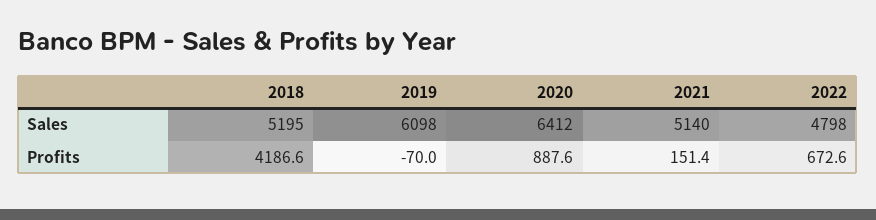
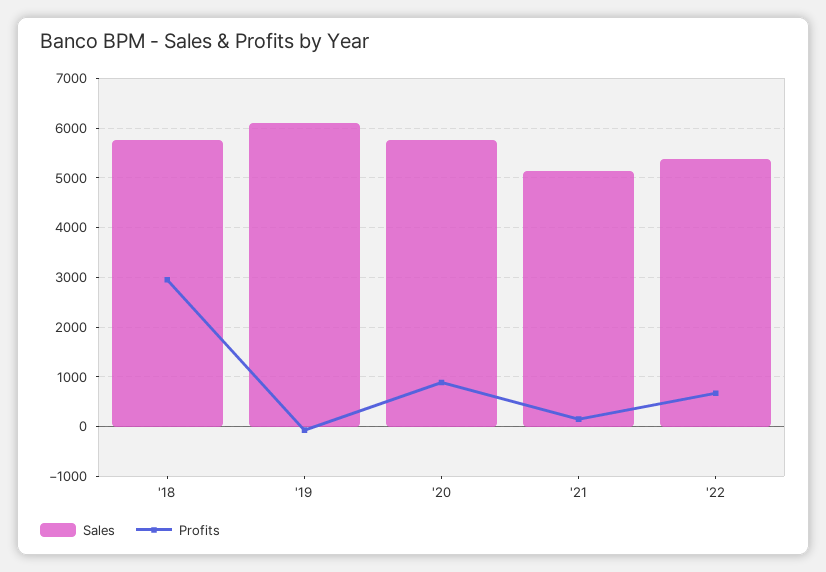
Sales, 2018: 5195 -> 5800
Sales, 2020: 6412 -> 5800
Sales, 2022: 4798 -> 5400
Profits, 2018: 4186.6 -> 3000

